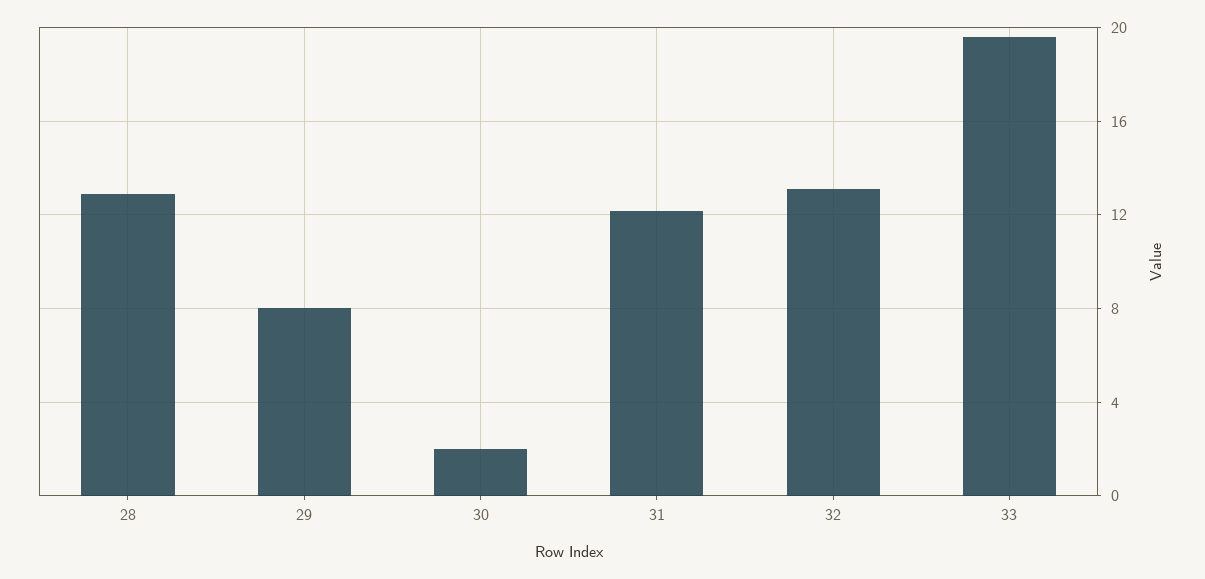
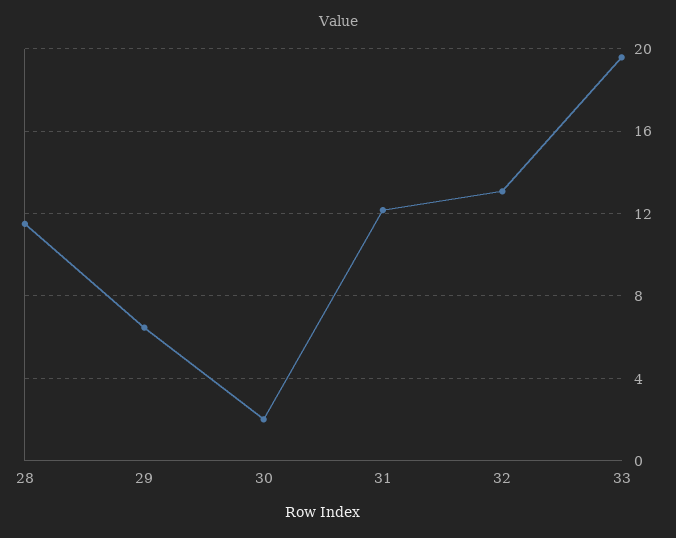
28: 13 -> 11.5
29: 8 -> 6.5

